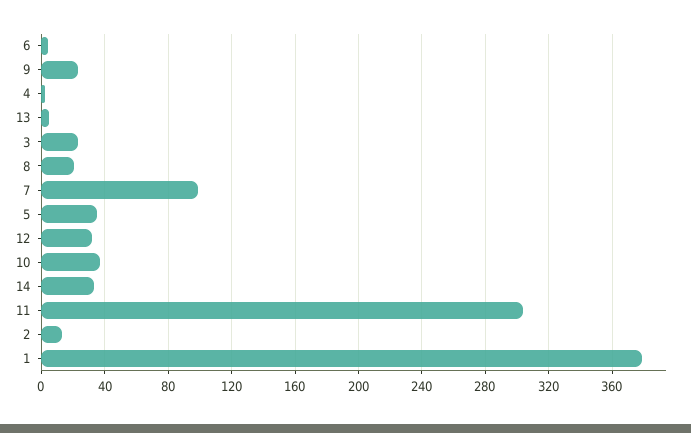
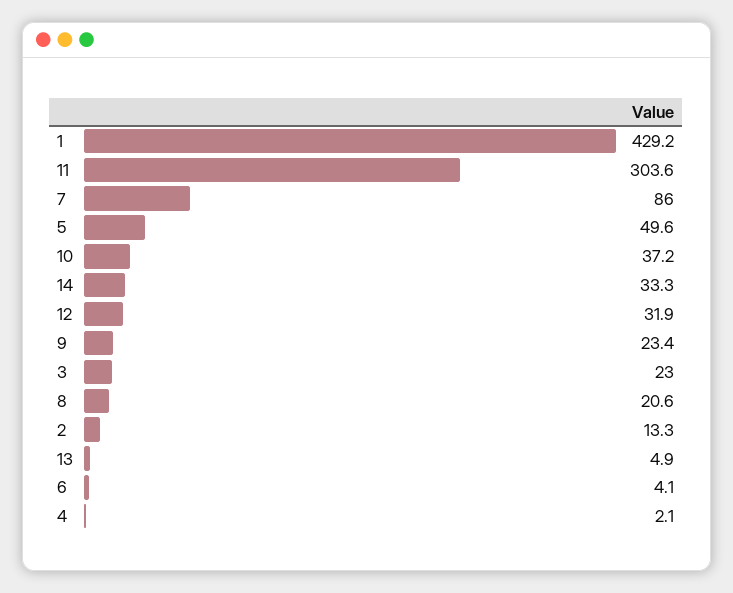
7: 100 -> 86
5: 35 -> 49.6
1: 380 -> 429.2

